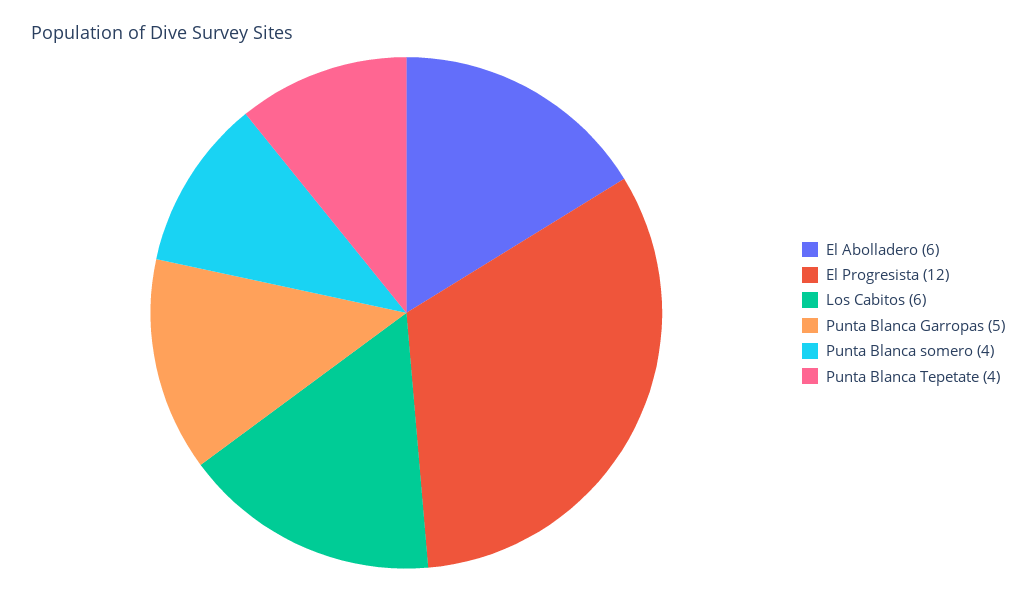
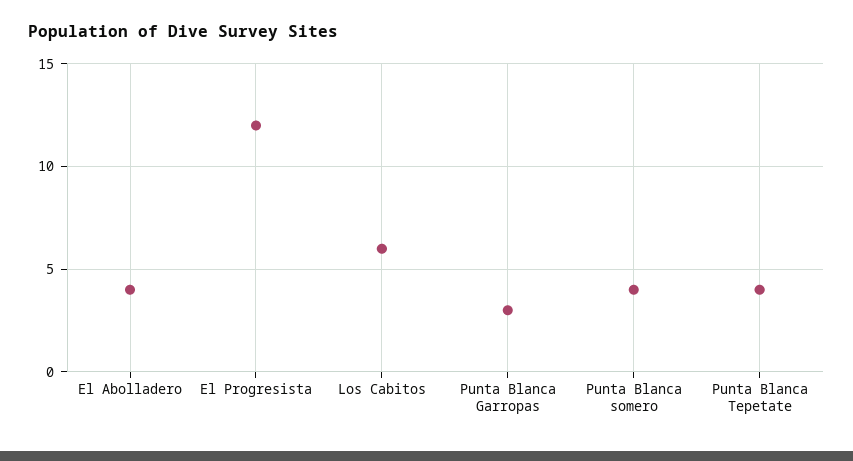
El Abolladero: 6 -> 4
Punta Blanca Garropas: 5 -> 3

